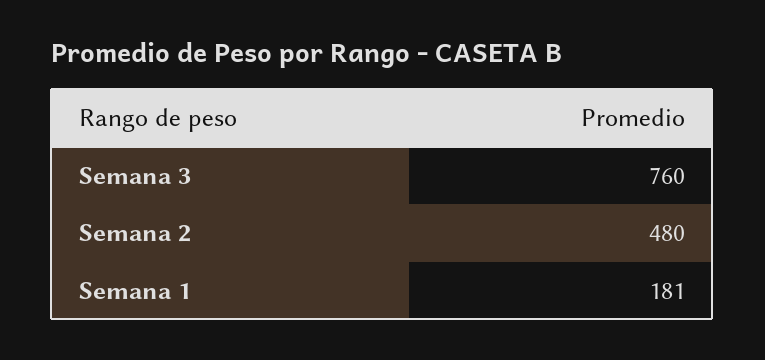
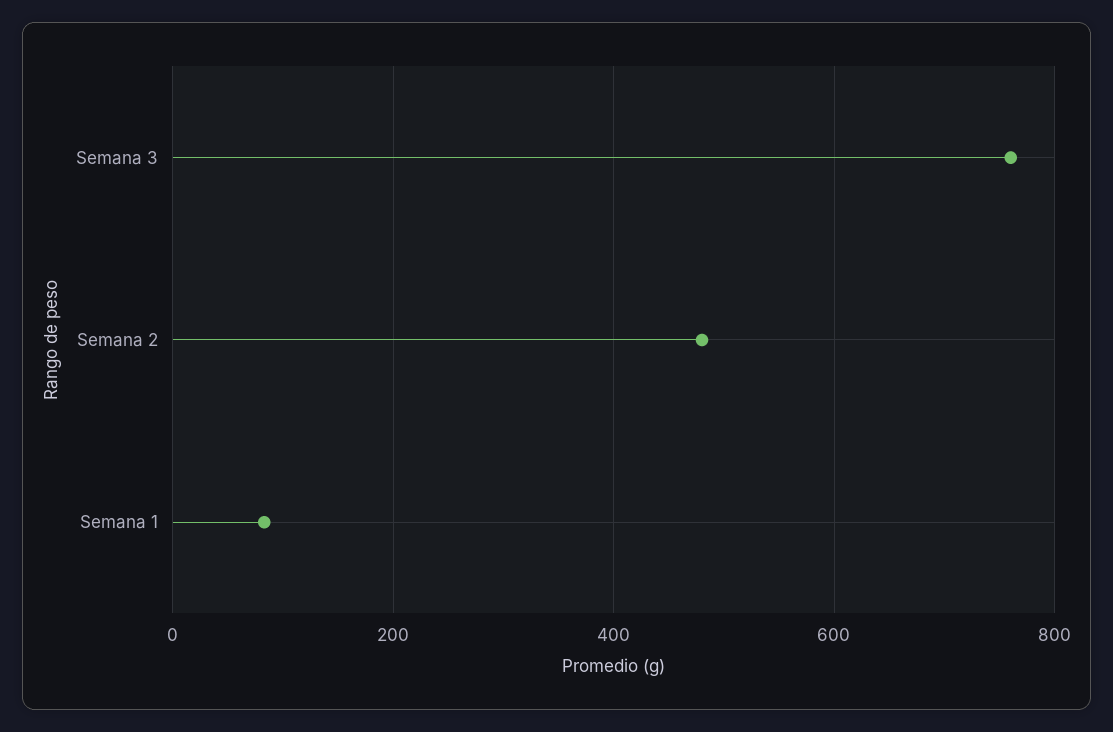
Semana 1: 181 -> 80

